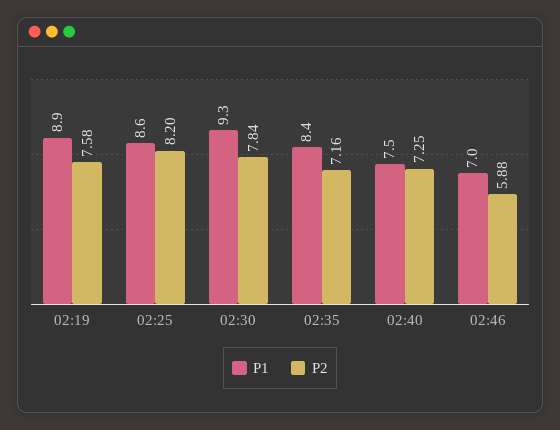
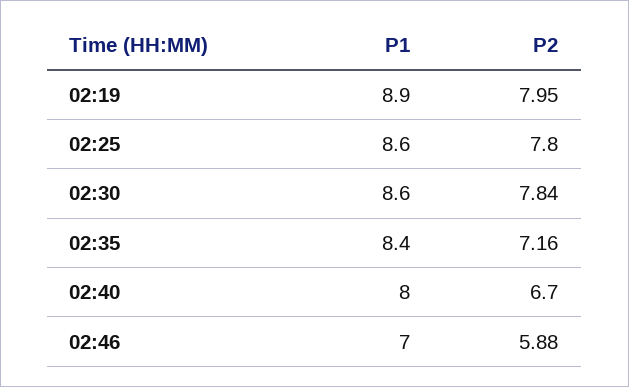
P2, 02:19: 7.58 -> 7.95
P2, 02:25: 8.2 -> 7.8
P1, 02:30: 9.3 -> 8.6
P1, 02:40: 7.5 -> 8
P2, 02:40: 7.25 -> 6.7

